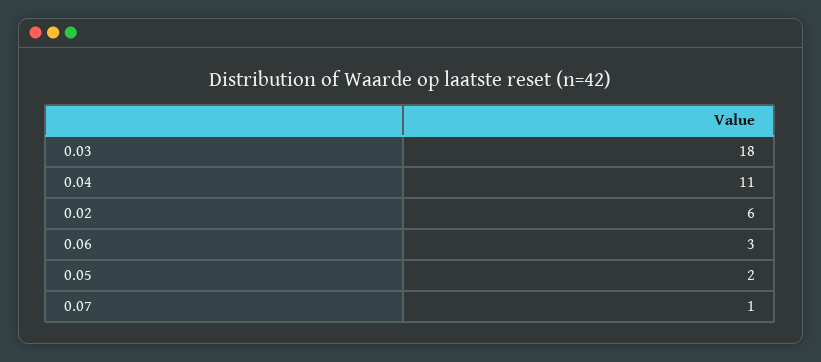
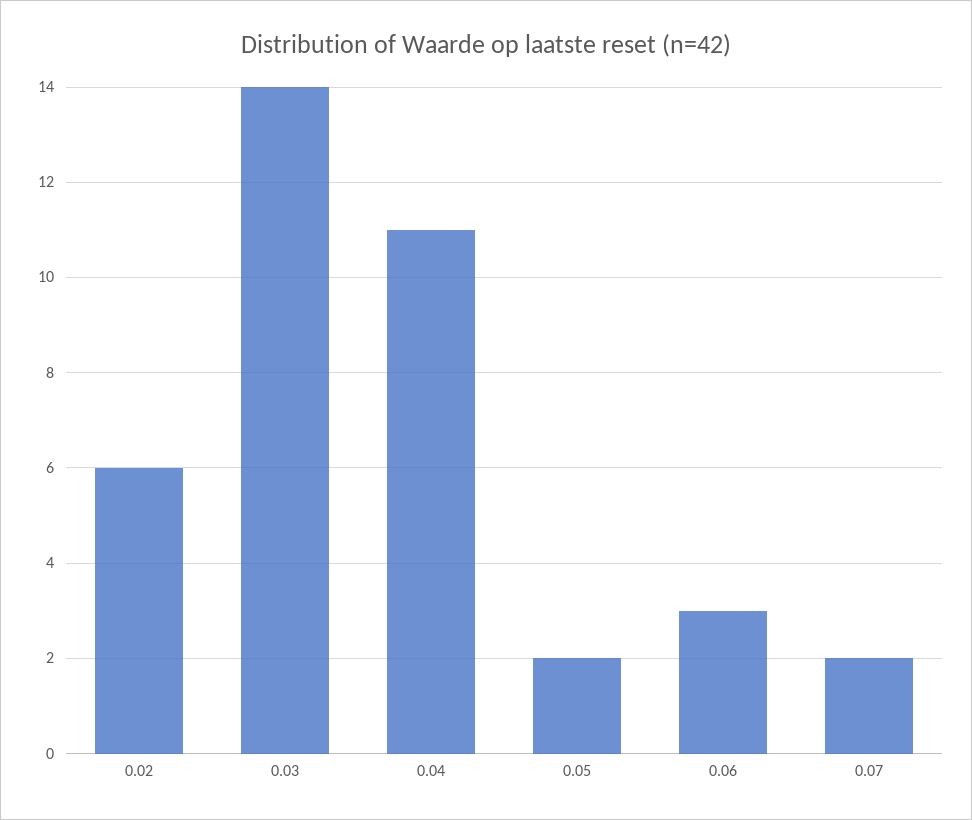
0.03: 18 -> 14
0.07: 1 -> 2

